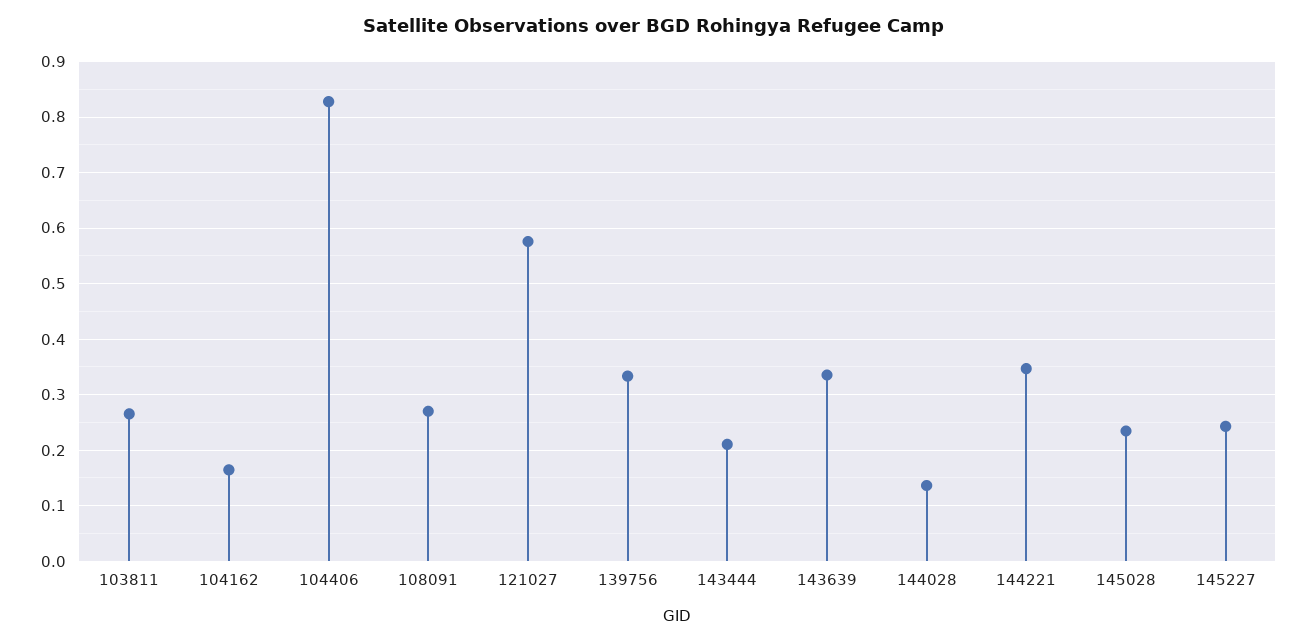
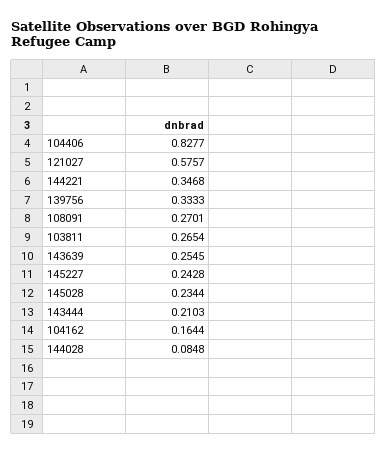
143639: 0.34 -> 0.2545
144028: 0.14 -> 0.0848

